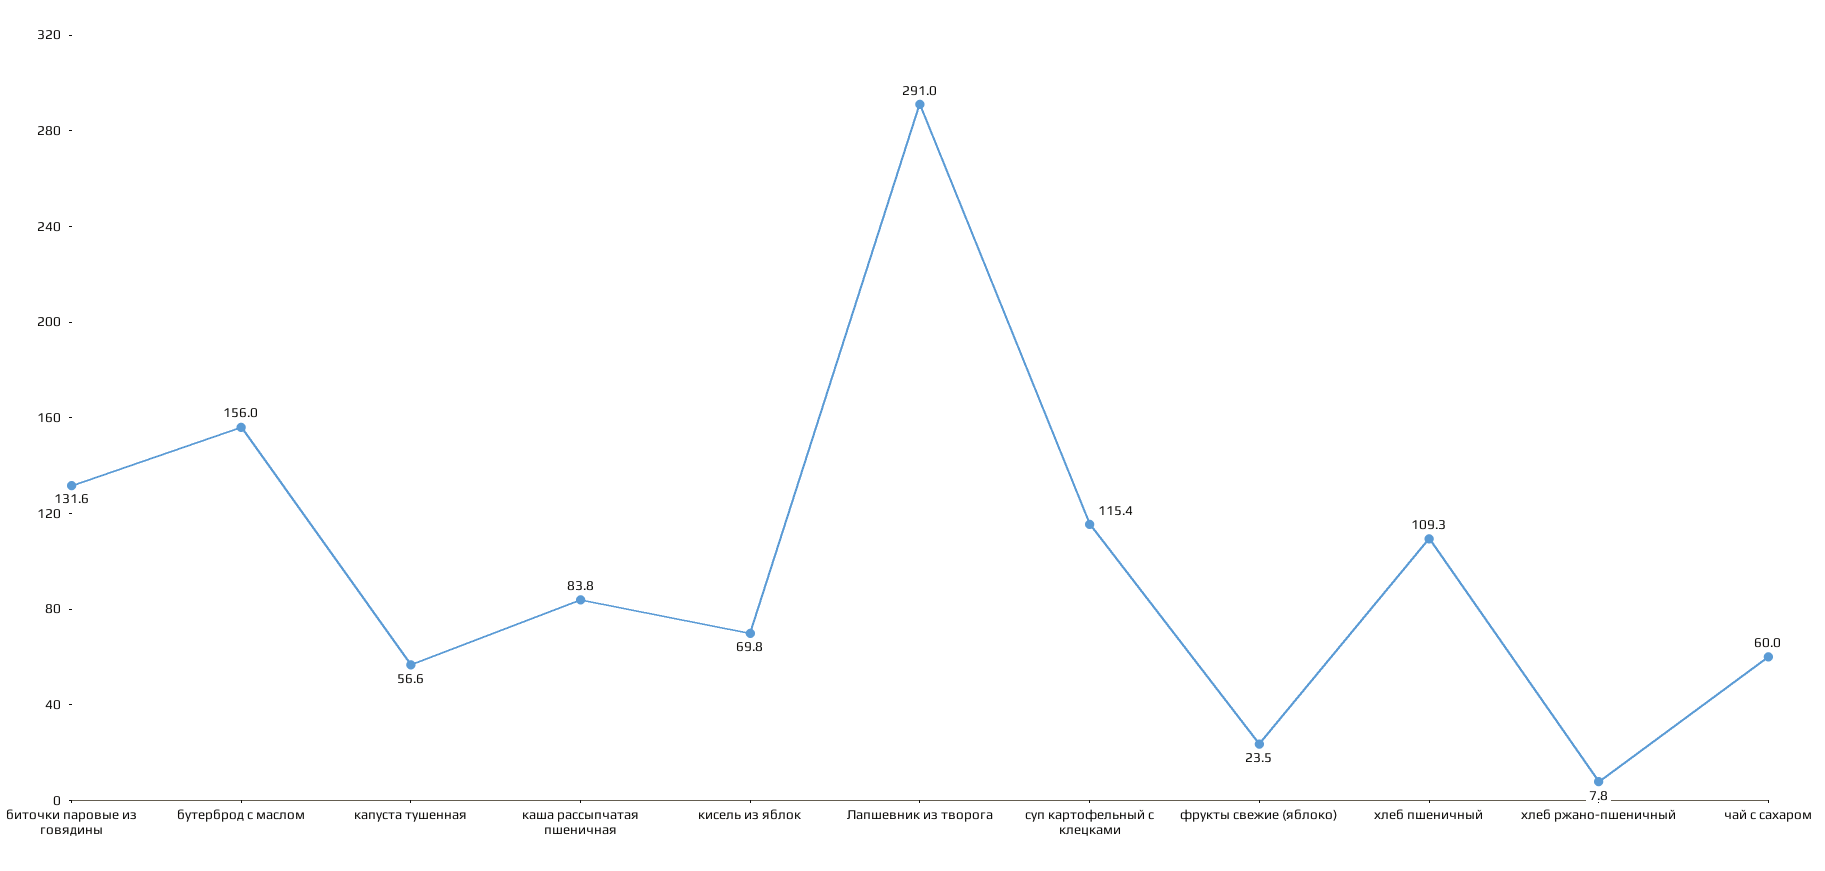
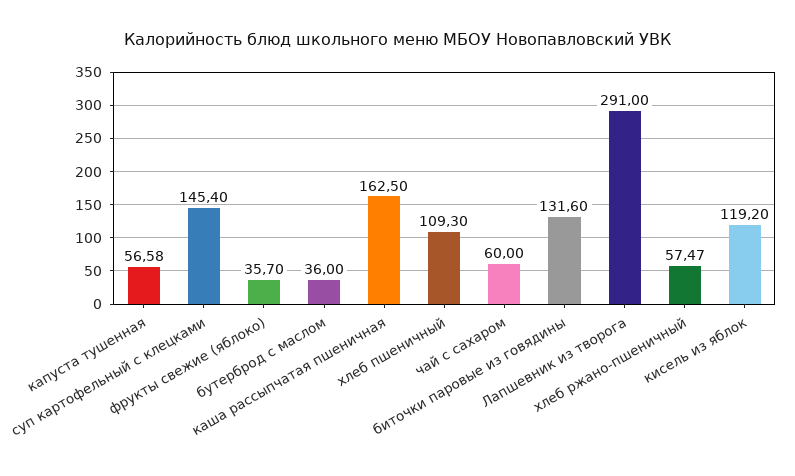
бутерброд с маслом: 156 -> 36
каша рассыпчатая пшеничная: 83.8 -> 162.5
кисель из яблок: 69.8 -> 119.2
суп картофельный с клецками: 115.4 -> 145.4
фрукты свежие (яблоко): 23.5 -> 35.7
хлеб ржано-пшеничный: 7.8 -> 57.47

